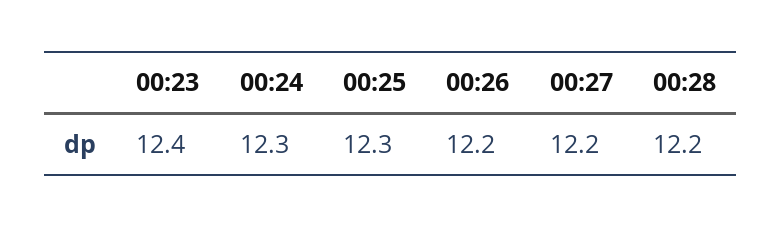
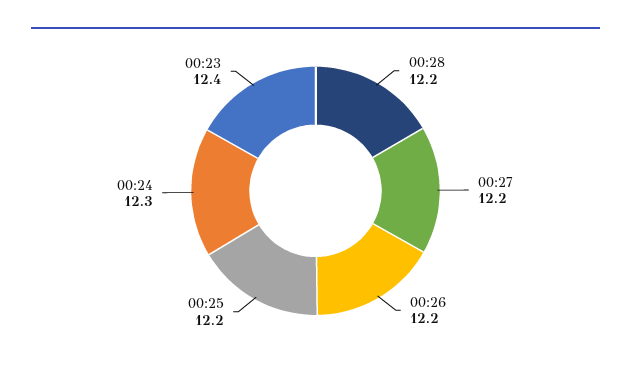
00:25: 12.3 -> 12.2

